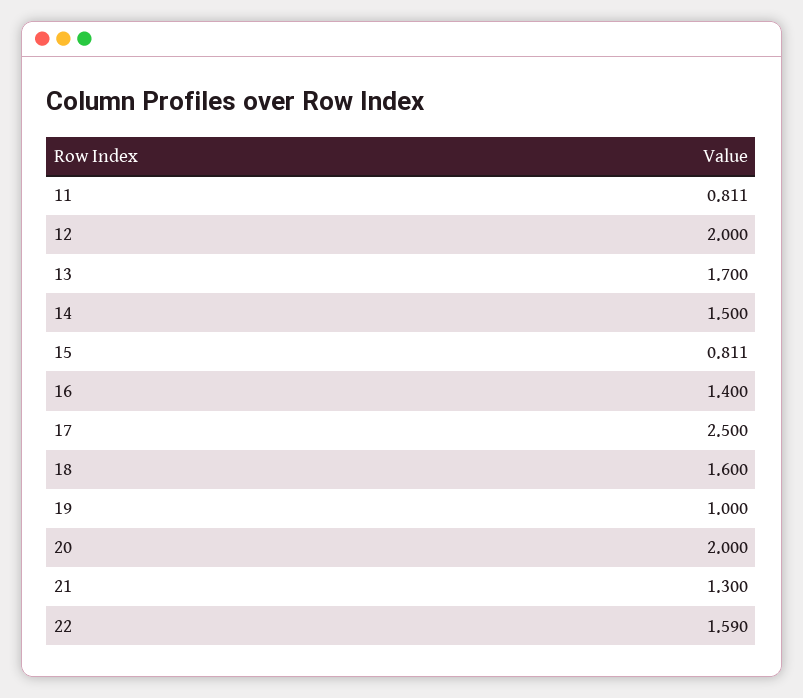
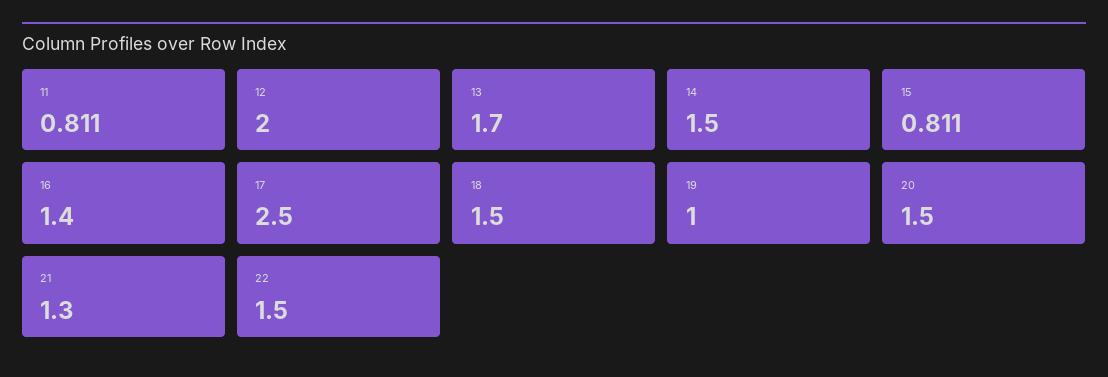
18: 1.6 -> 1.5
20: 2 -> 1.5
22: 1.59 -> 1.5

